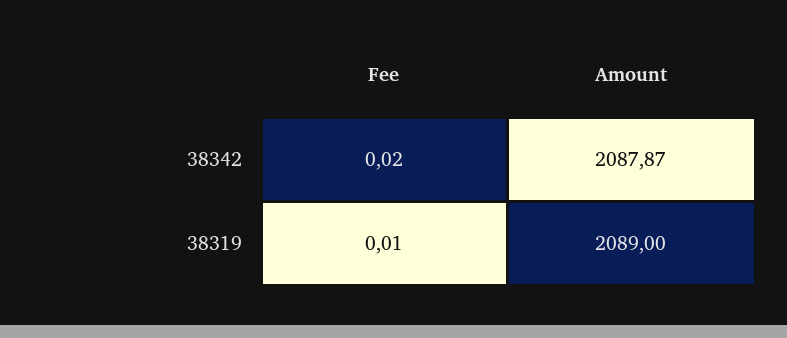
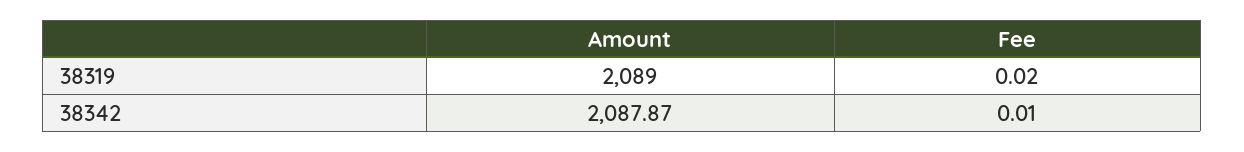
Fee, 38342: 0.02 -> 0.01
Fee, 38319: 0.01 -> 0.02

